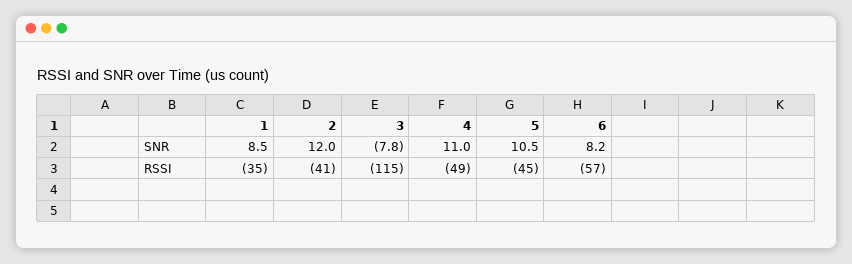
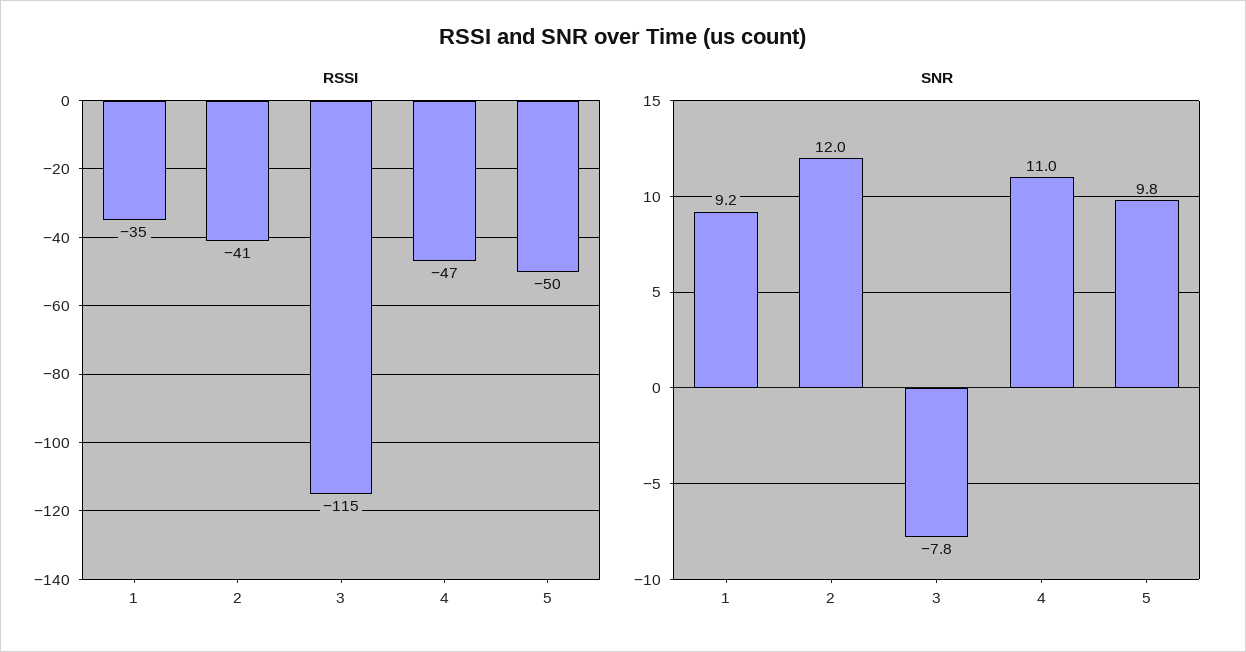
SNR, 1: 8.5 -> 9.2
SNR, 5: 10.5 -> 9.8
SNR, 6: 8.2 -> none
RSSI, 4: -49 -> -47
RSSI, 5: -45 -> -50
RSSI, 6: -57 -> none

